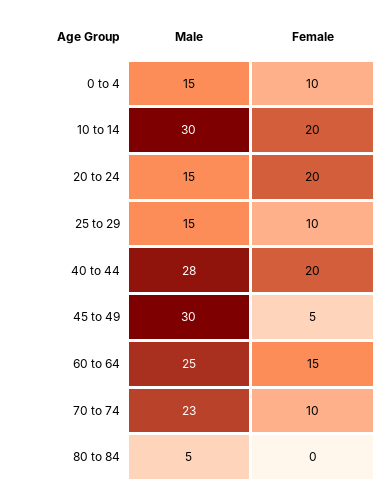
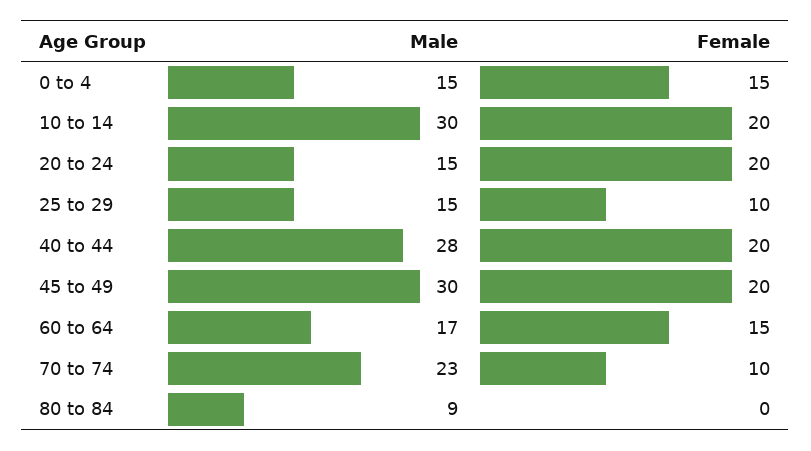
Female, 0 to 4: 10 -> 15
Female, 45 to 49: 5 -> 20
Male, 60 to 64: 25 -> 17
Male, 80 to 84: 5 -> 9

